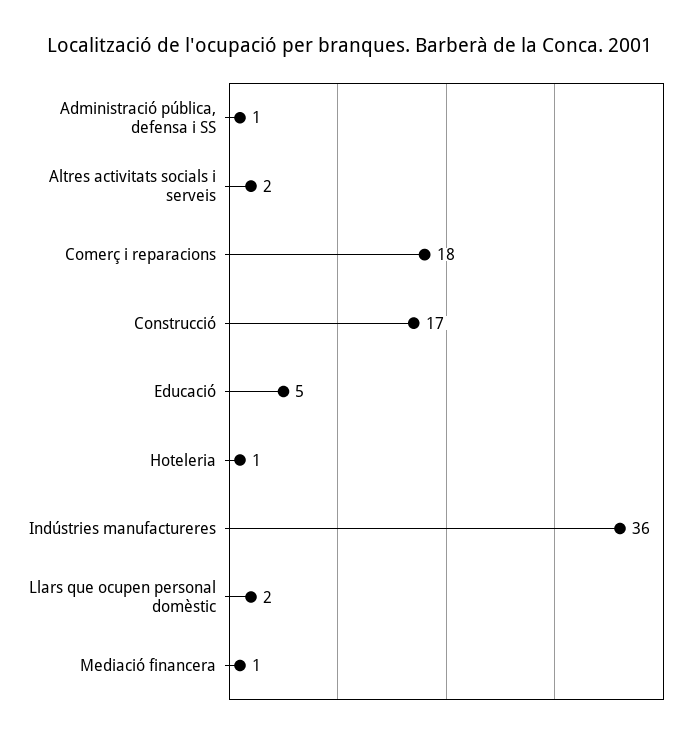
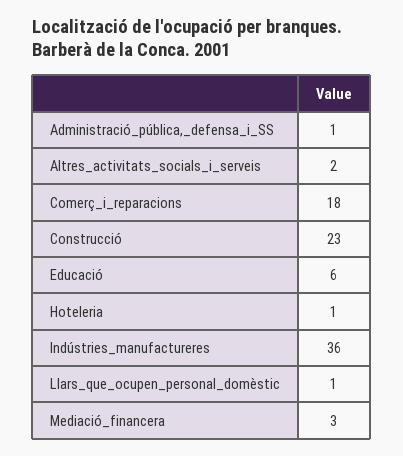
Construcció: 17 -> 23
Educació: 5 -> 6
Llars que ocupen personal domèstic: 2 -> 1
Mediació financera: 1 -> 3

